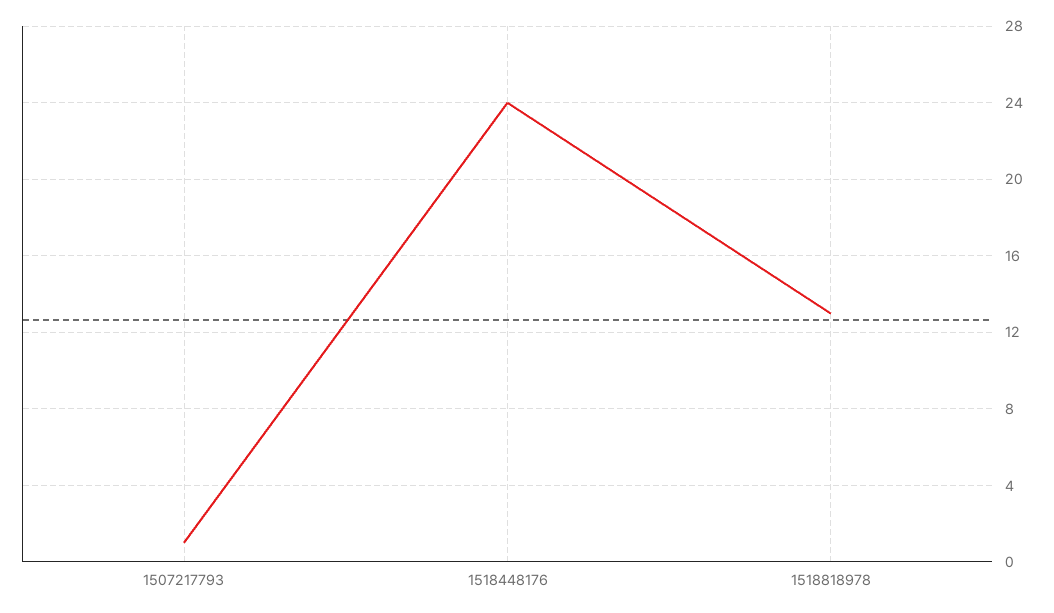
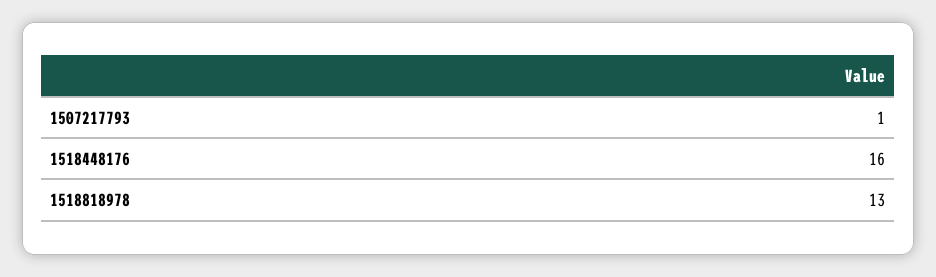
1518448176: 24 -> 16

